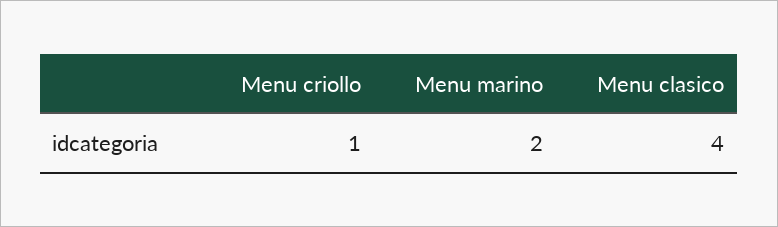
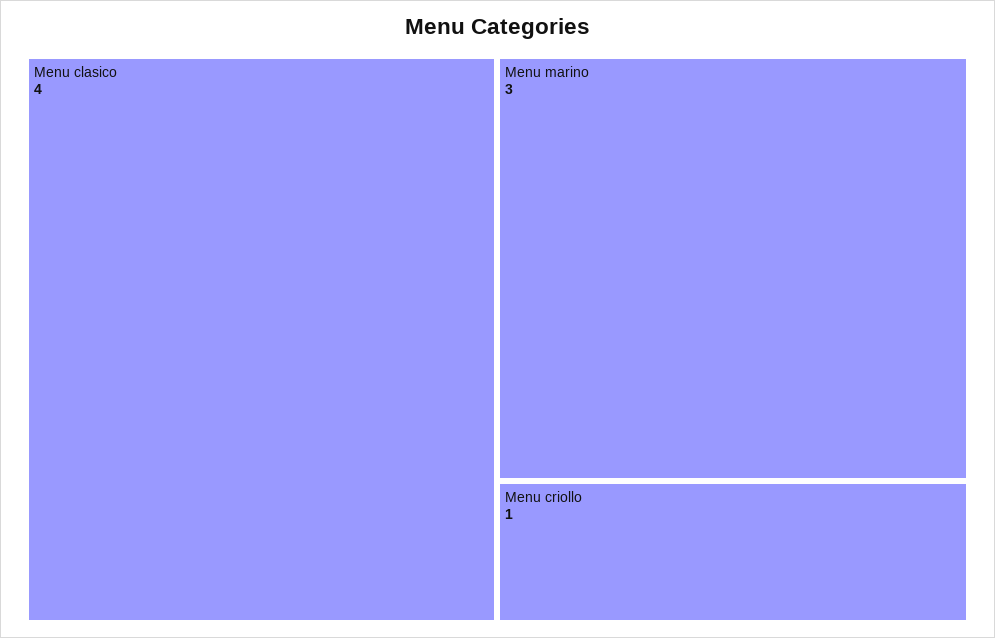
Menu marino: 2 -> 3

